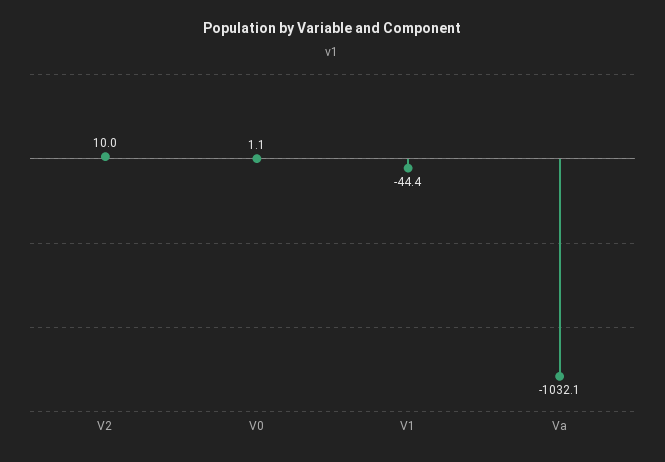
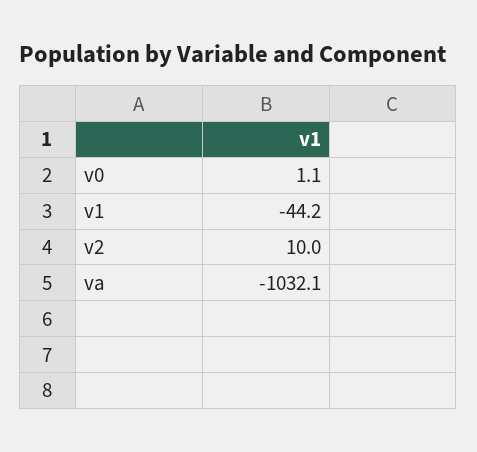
V1: -44.4 -> -44.2

